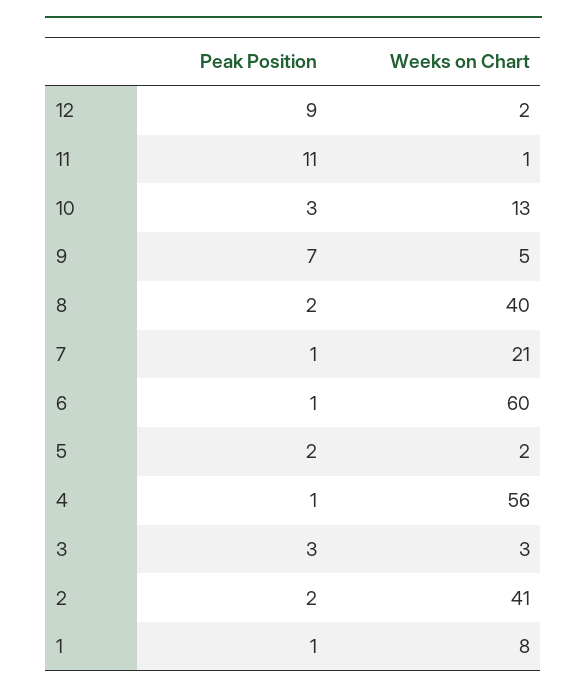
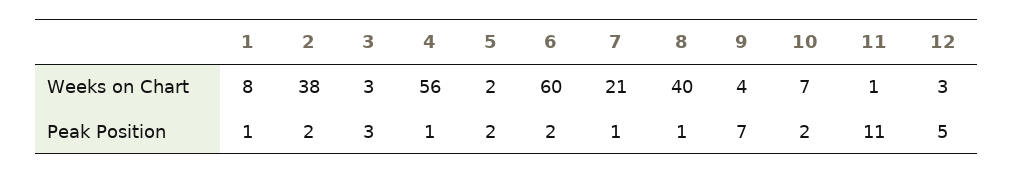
Peak Position, 12: 9 -> 5
Weeks on Chart, 12: 2 -> 3
Peak Position, 10: 3 -> 2
Weeks on Chart, 10: 13 -> 7
Weeks on Chart, 9: 5 -> 4
Peak Position, 8: 2 -> 1
Peak Position, 6: 1 -> 2
Weeks on Chart, 2: 41 -> 38

